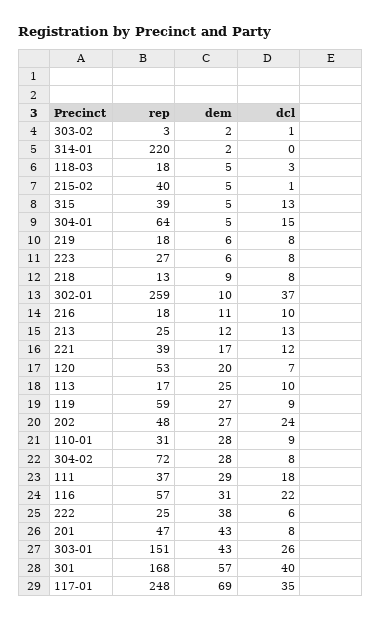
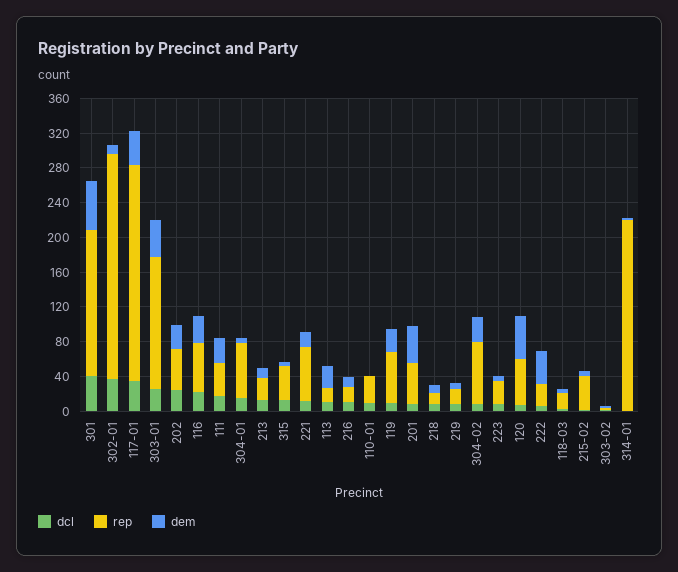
rep, 221: 39 -> 60
dem, 120: 20 -> 50
dem, 110-01: 28 -> 0
dem, 117-01: 69 -> 40

